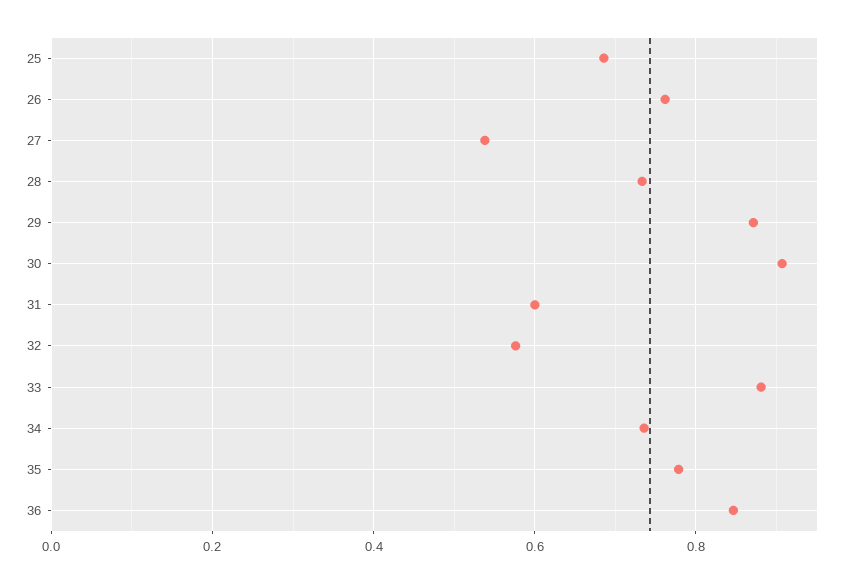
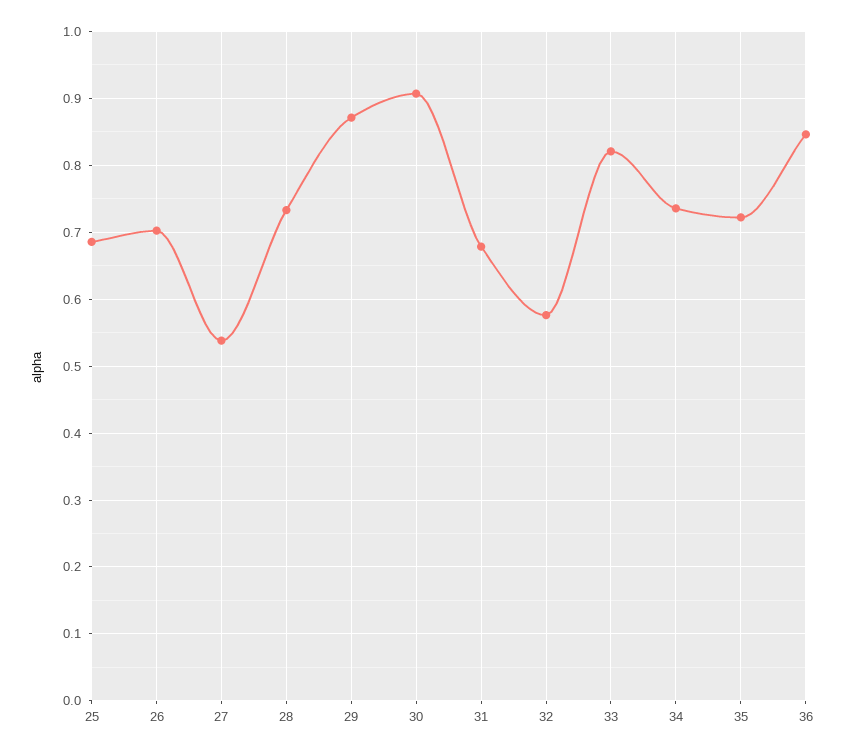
26: 0.76 -> 0.7
31: 0.6 -> 0.68
33: 0.88 -> 0.82
35: 0.78 -> 0.72

